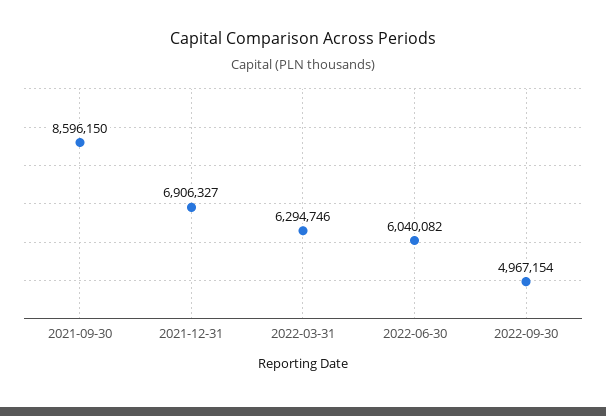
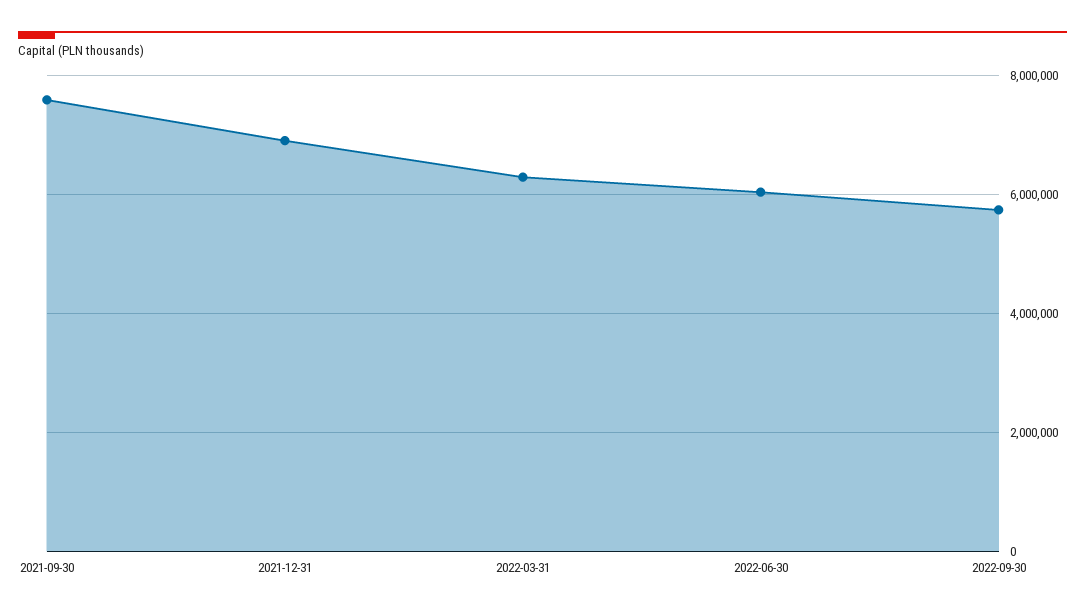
2021-09-30: 8596150 -> 7600000
2022-09-30: 4967154 -> 5800000

